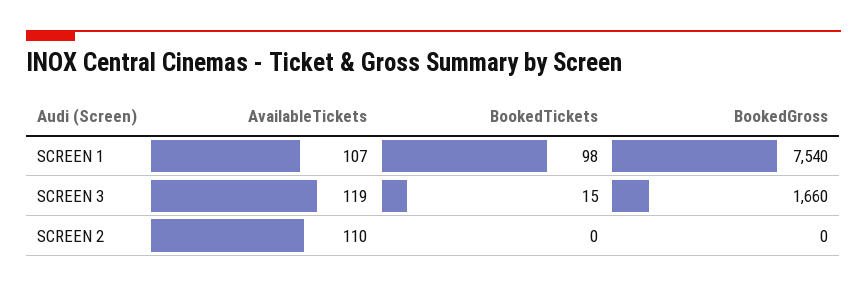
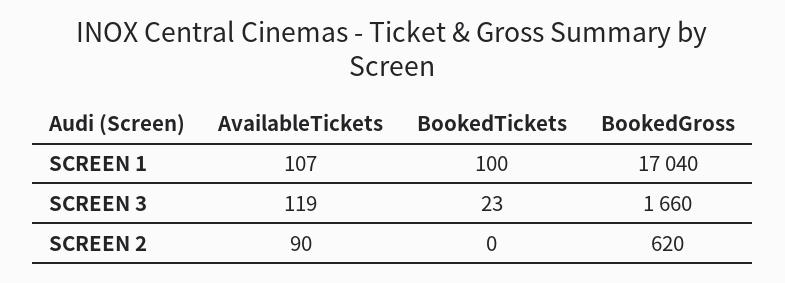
BookedTickets, SCREEN 1: 98 -> 100
BookedGross, SCREEN 1: 7540 -> 17040
BookedTickets, SCREEN 3: 15 -> 23
AvailableTickets, SCREEN 2: 110 -> 90
BookedGross, SCREEN 2: 0 -> 620

